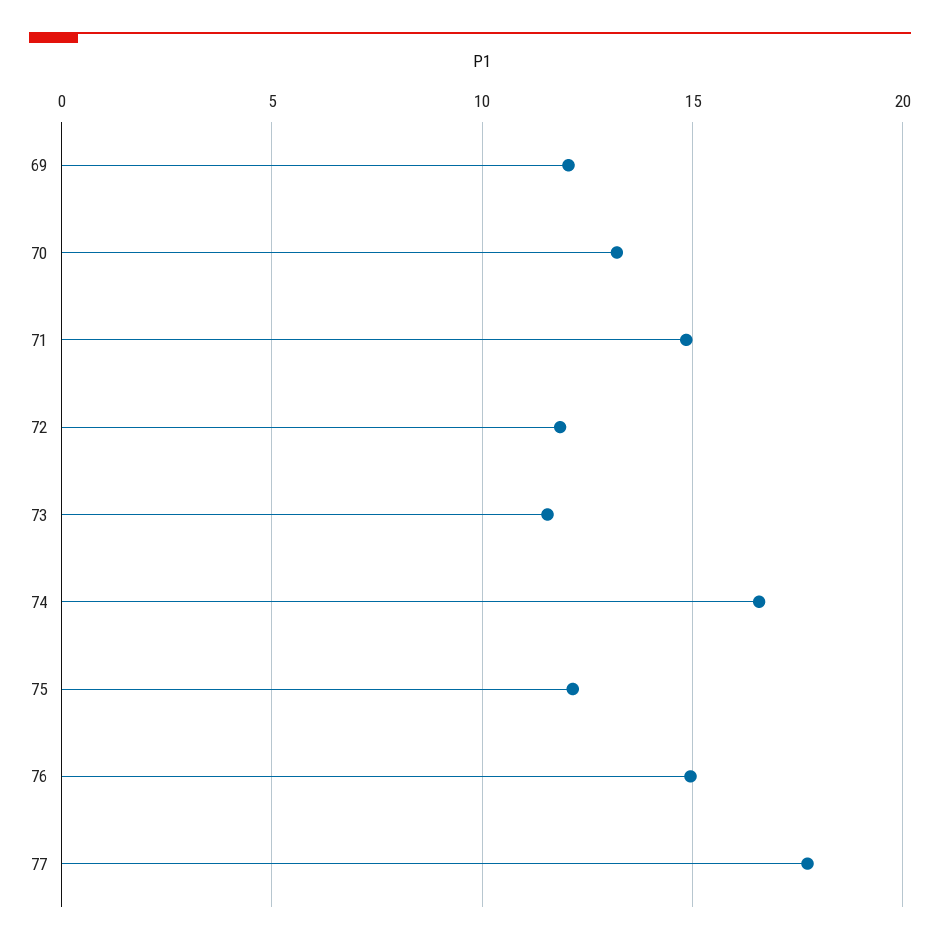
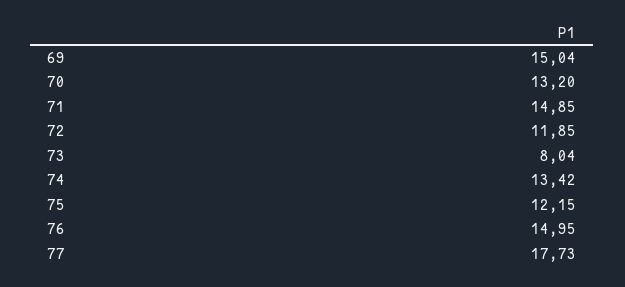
69: 12 -> 15.04
73: 11.5 -> 8.04
74: 16.5 -> 13.42

